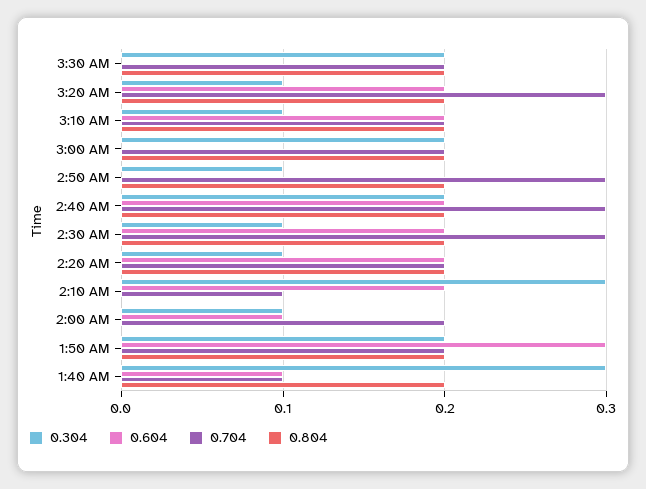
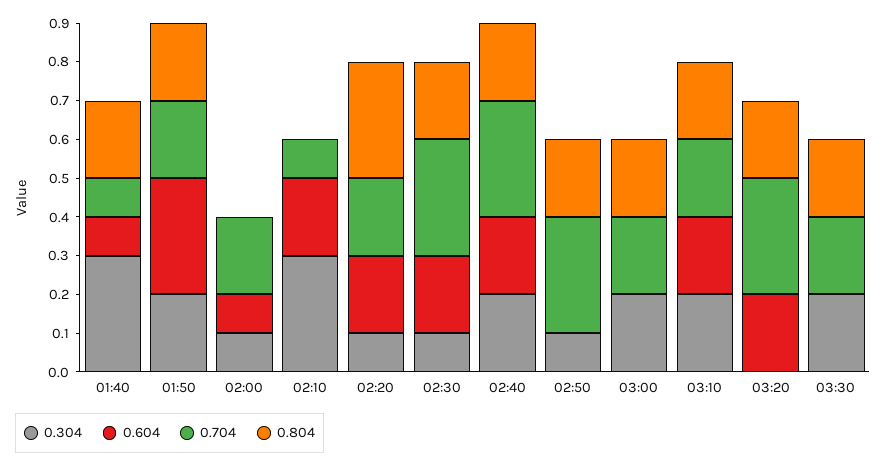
0.304, 3:20 AM: 0.1 -> 0
0.304, 3:10 AM: 0.1 -> 0.2
0.804, 2:20 AM: 0.2 -> 0.3

